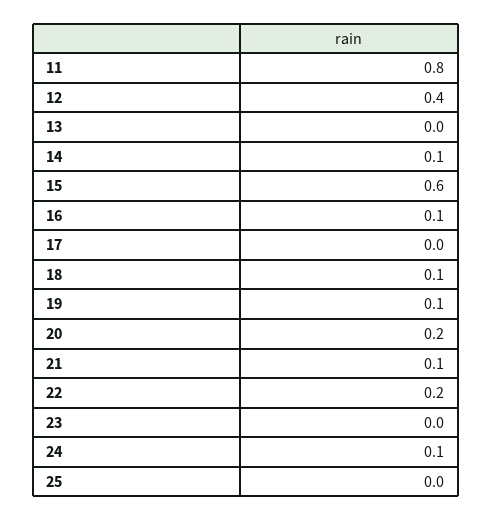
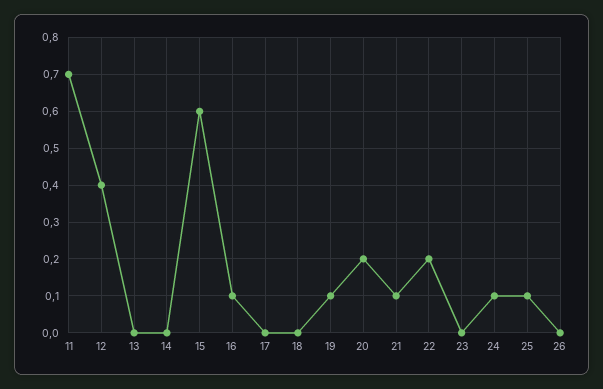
11: 0.8 -> 0.7
14: 0.1 -> 0
18: 0.1 -> 0
25: 0 -> 0.1
26: none -> 0

